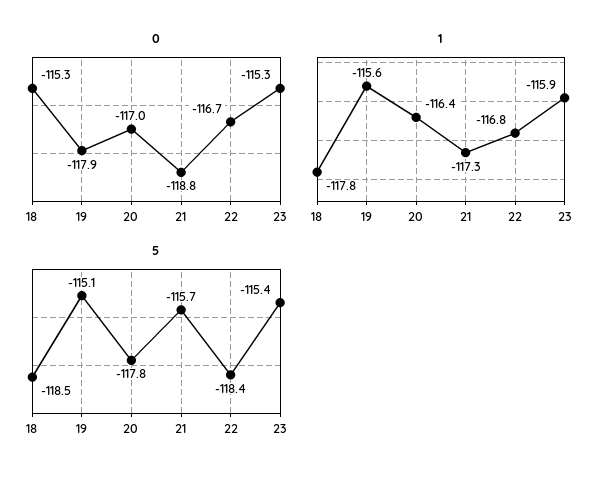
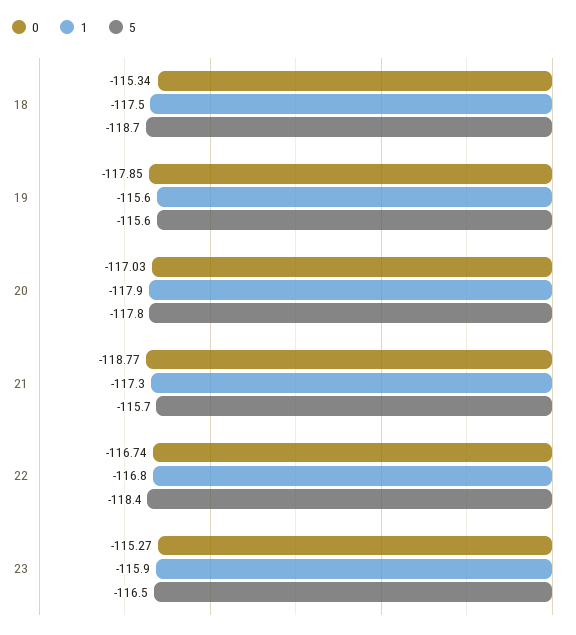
1, 18: -117.8 -> -117.5
1, 20: -116.4 -> -117.9
5, 18: -118.5 -> -118.7
5, 19: -115.1 -> -115.6
5, 23: -115.4 -> -116.5

